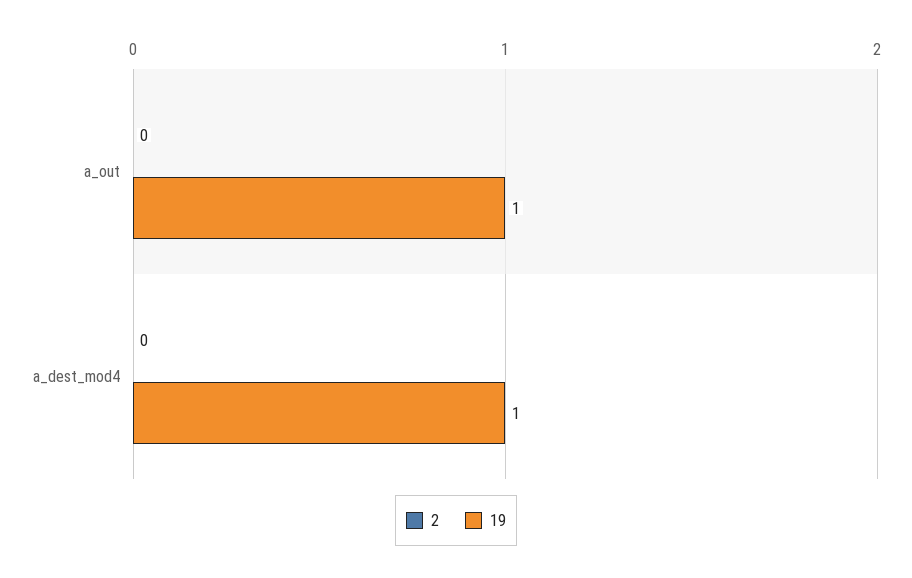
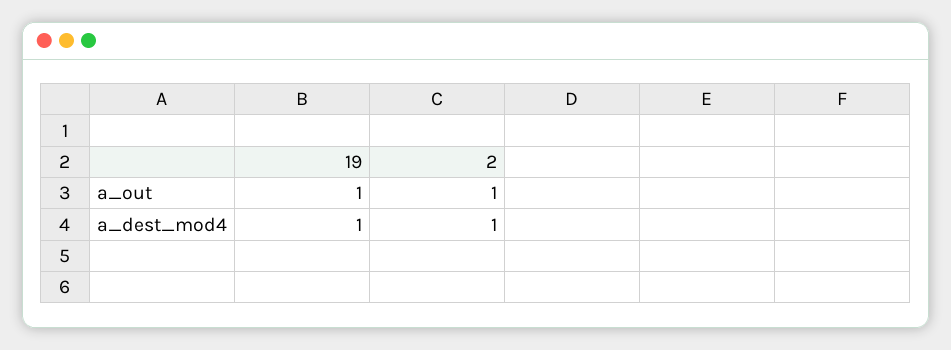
2, a_out: 0 -> 1
2, a_dest_mod4: 0 -> 1

